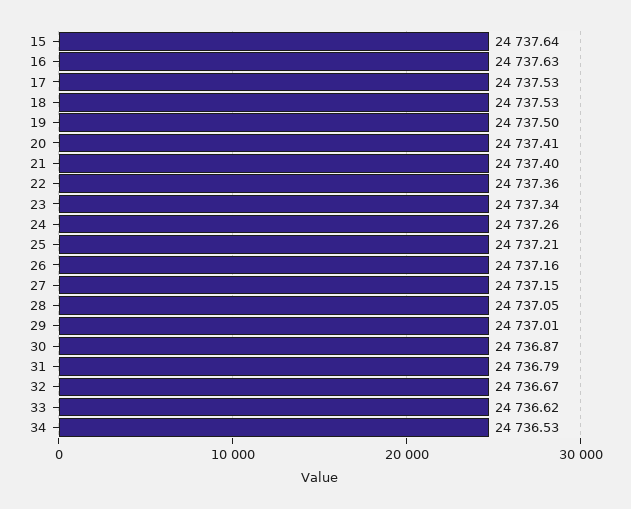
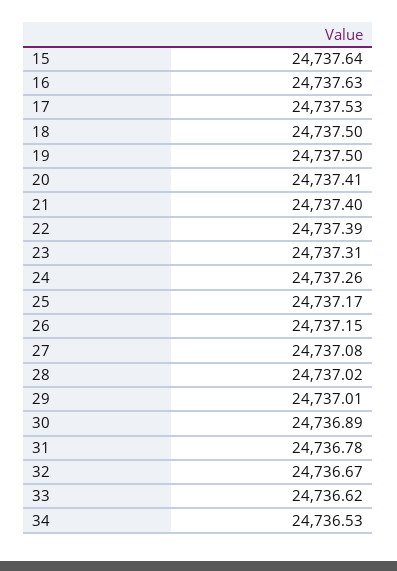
18: 24737.53 -> 24737.5
22: 24737.36 -> 24737.39
23: 24737.34 -> 24737.31
25: 24737.21 -> 24737.17
26: 24737.16 -> 24737.15
27: 24737.15 -> 24737.08
28: 24737.05 -> 24737.02
30: 24736.87 -> 24736.89
31: 24736.79 -> 24736.78

